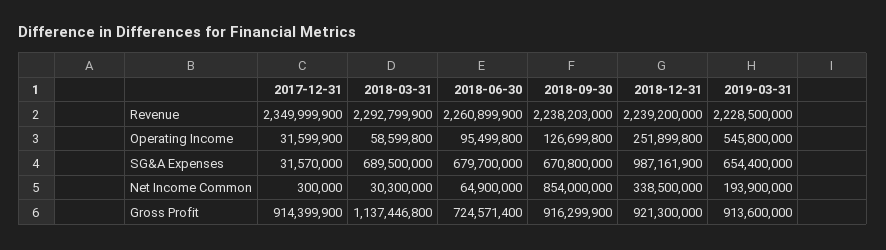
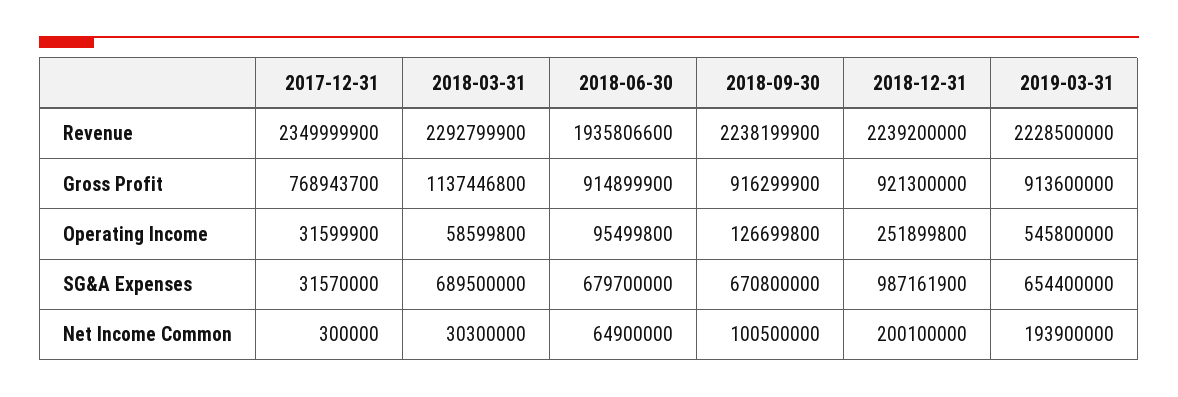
2018-06-30, Revenue: 2260899900 -> 1935806600
2018-09-30, Revenue: 2238203000 -> 2238199900
2018-09-30, Net Income Common: 854000000 -> 100500000
2018-12-31, Net Income Common: 338500000 -> 200100000
2017-12-31, Gross Profit: 914399900 -> 768943700
2018-06-30, Gross Profit: 724571400 -> 914899900

